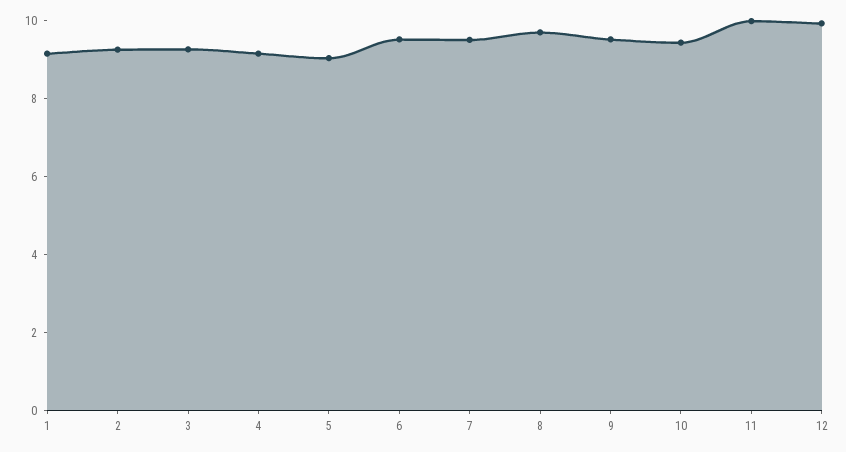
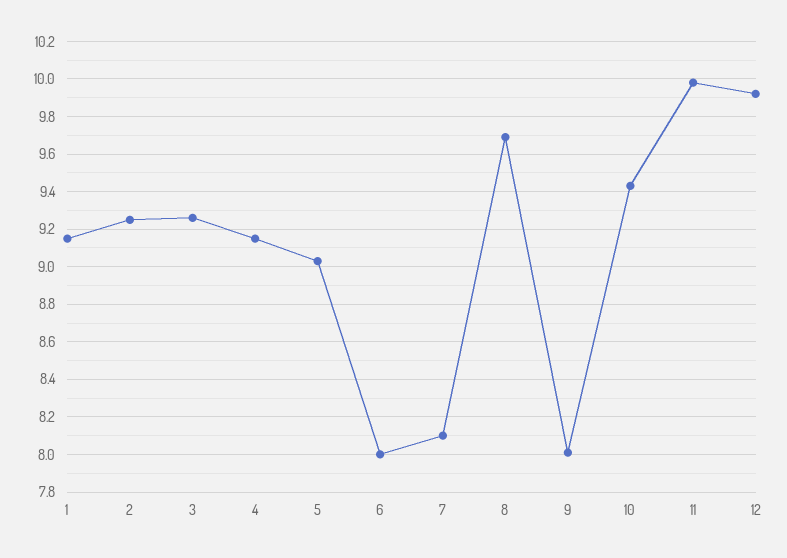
6: 9.5 -> 8
7: 9.5 -> 8.1
9: 9.5 -> 8

